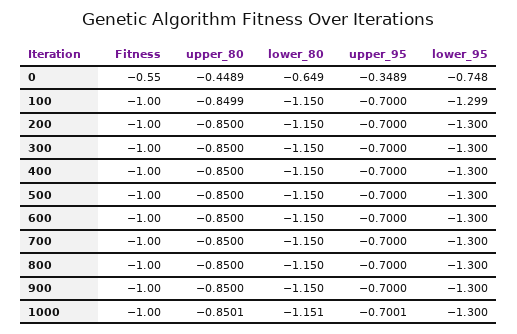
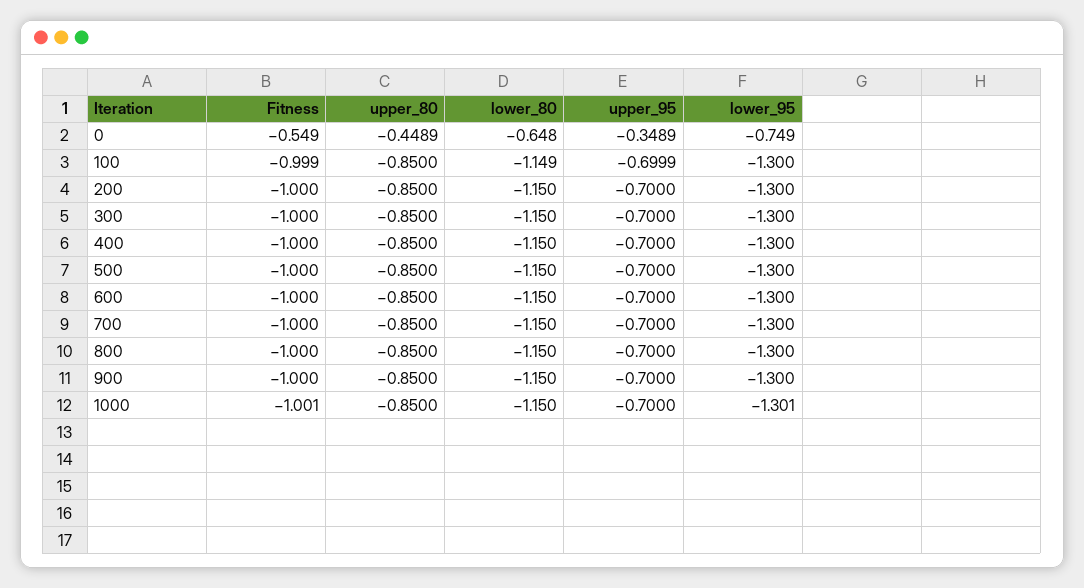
Fitness, 0: -0.55 -> -0.549
lower_80, 0: -0.649 -> -0.648
lower_95, 0: -0.748 -> -0.749
Fitness, 100: -1 -> -0.999
upper_80, 100: -0.8499 -> -0.85
lower_80, 100: -1.15 -> -1.149
upper_95, 100: -0.7 -> -0.6999
lower_95, 100: -1.299 -> -1.3
Fitness, 1000: -1 -> -1.001
upper_80, 1000: -0.8501 -> -0.85
lower_80, 1000: -1.151 -> -1.15
upper_95, 1000: -0.7001 -> -0.7
lower_95, 1000: -1.3 -> -1.301

